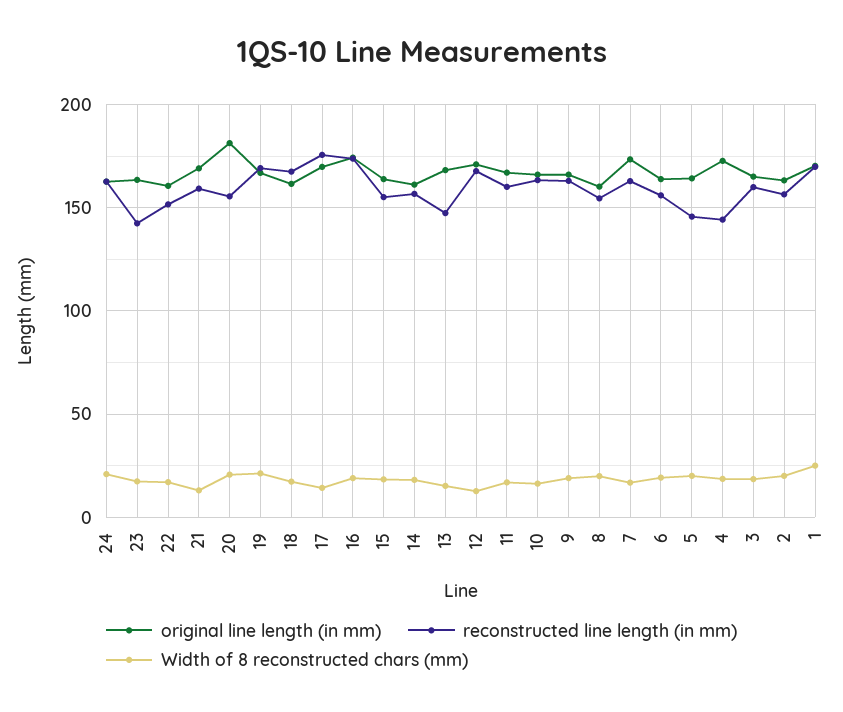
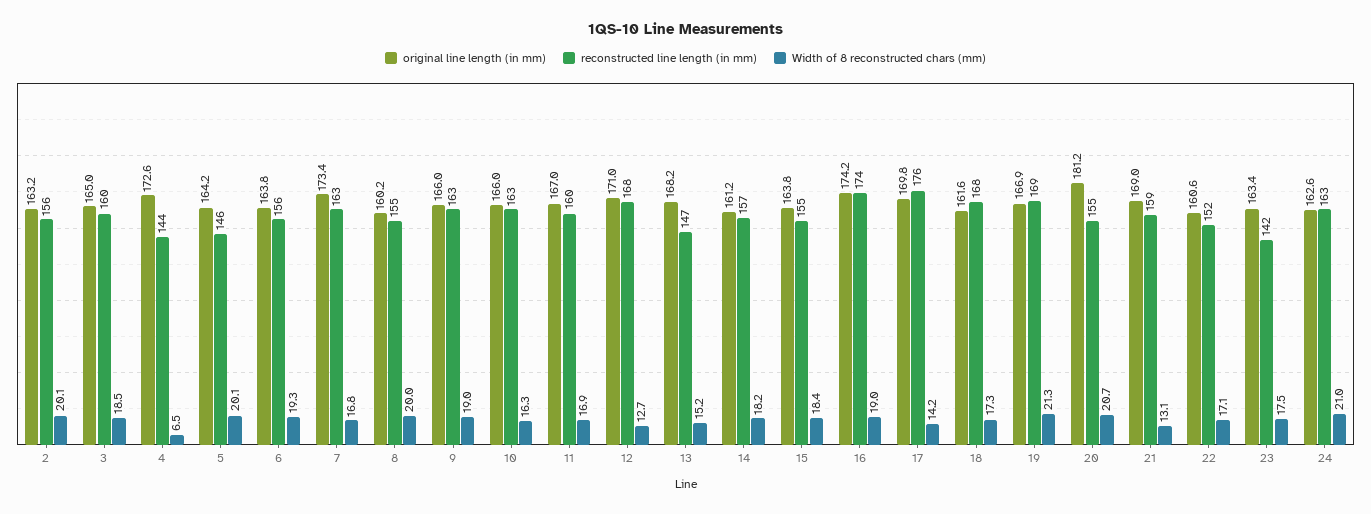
Width of 8 reconstructed chars (mm), 4: 20 -> 6.5
original line length (in mm), 1: 170 -> none
reconstructed line length (in mm), 1: 170 -> none
Width of 8 reconstructed chars (mm), 1: 25 -> none

